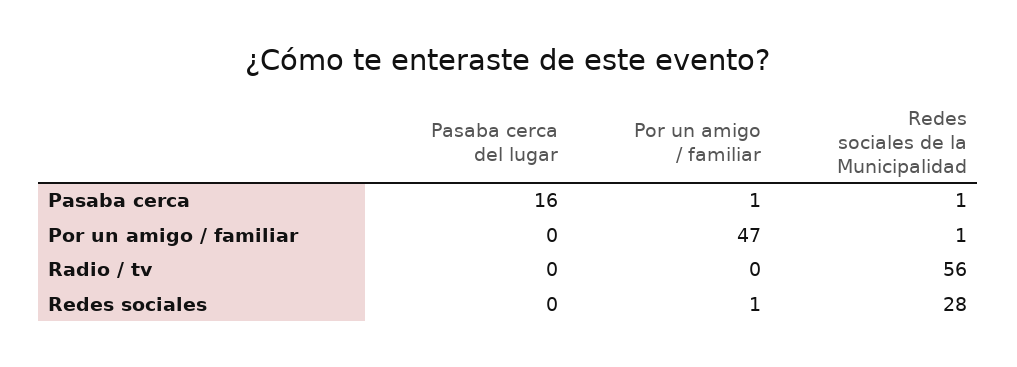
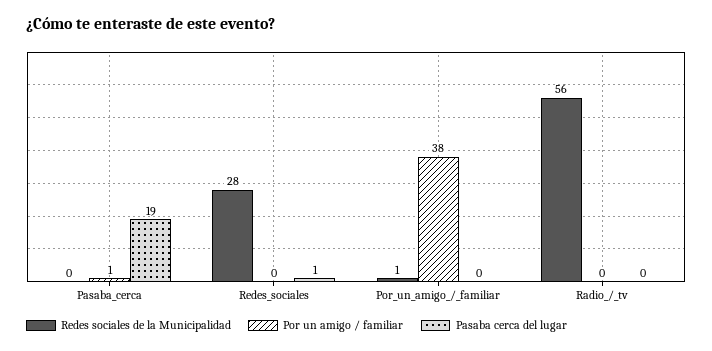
Pasaba cerca del lugar, Pasaba cerca: 16 -> 19
Redes sociales de la Municipalidad, Pasaba cerca: 1 -> 0
Por un amigo / familiar, Por un amigo / familiar: 47 -> 38
Pasaba cerca del lugar, Redes sociales: 0 -> 1
Por un amigo / familiar, Redes sociales: 1 -> 0

